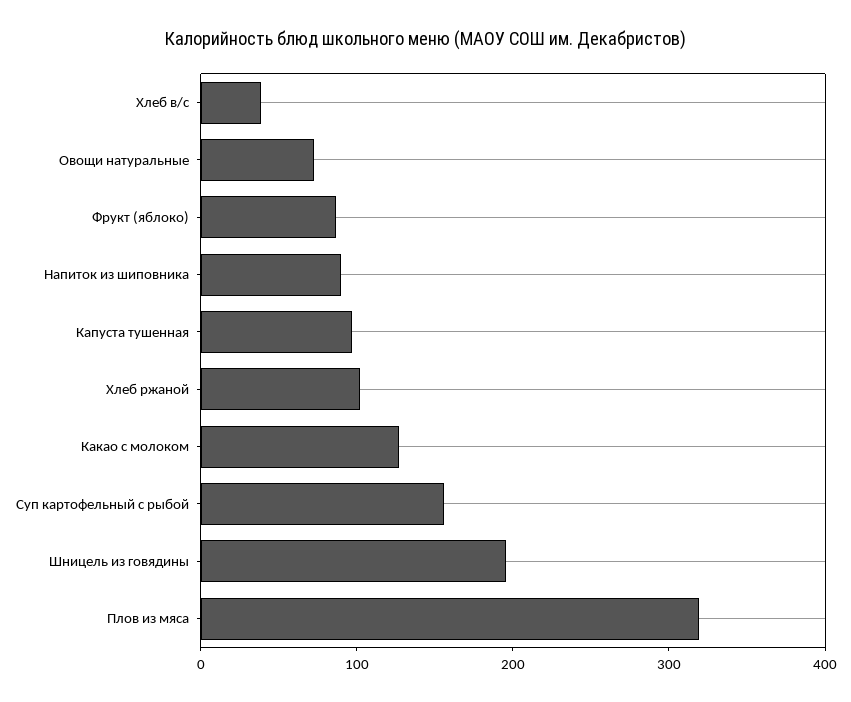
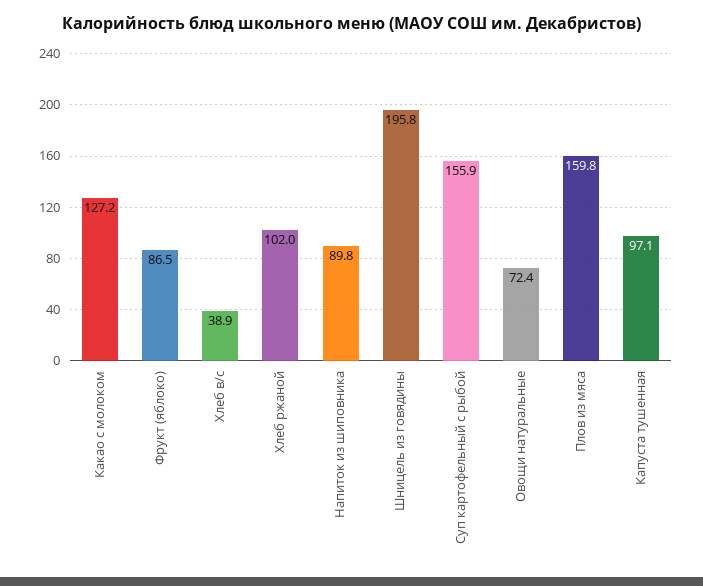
Плов из мяса: 320 -> 159.8

